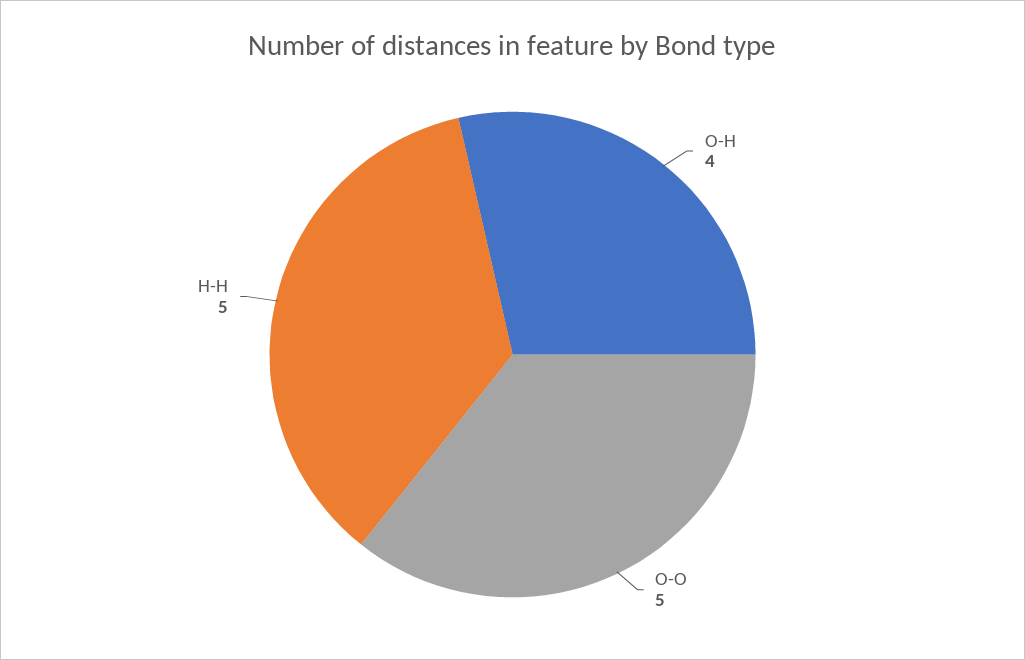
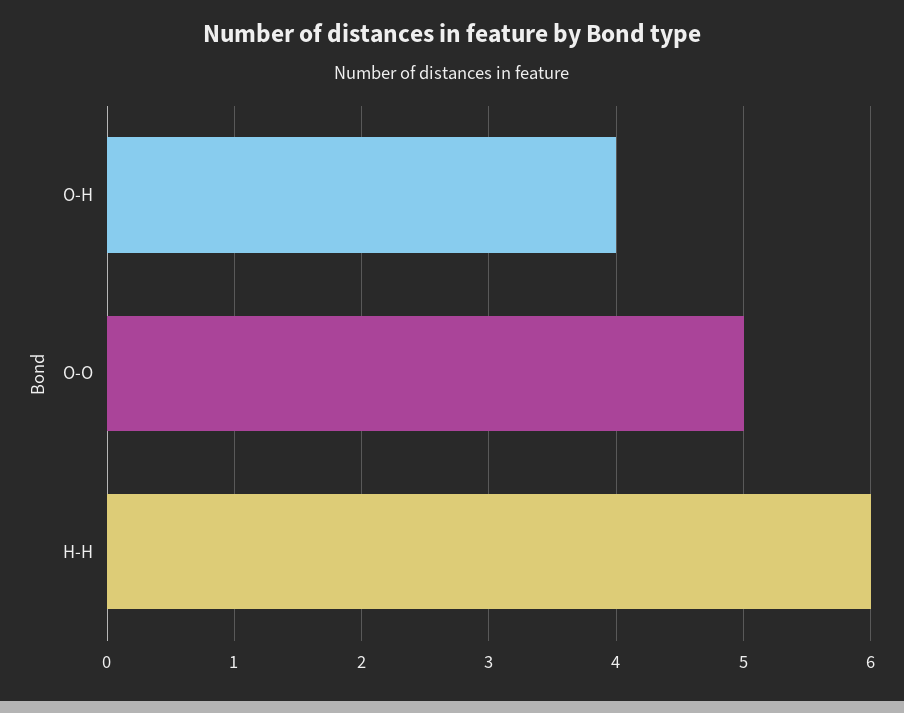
H-H: 5 -> 6

